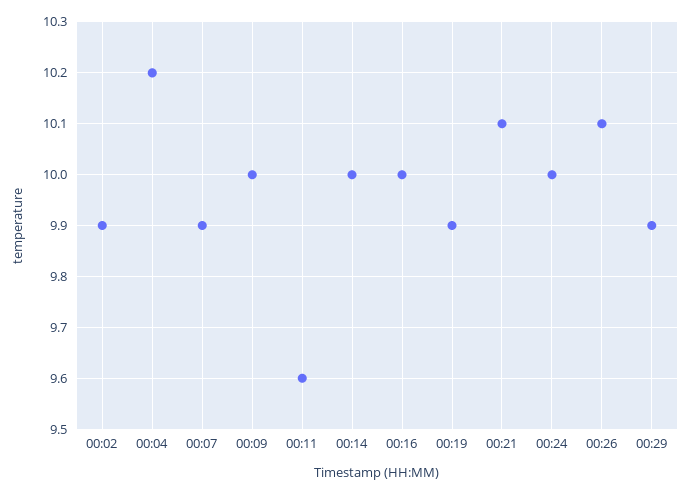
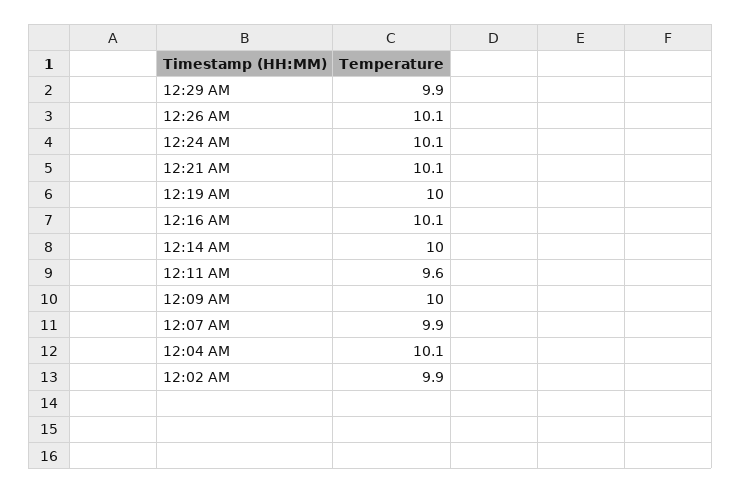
00:04: 10.2 -> 10.1
00:16: 10 -> 10.1
00:19: 9.9 -> 10
00:24: 10 -> 10.1

